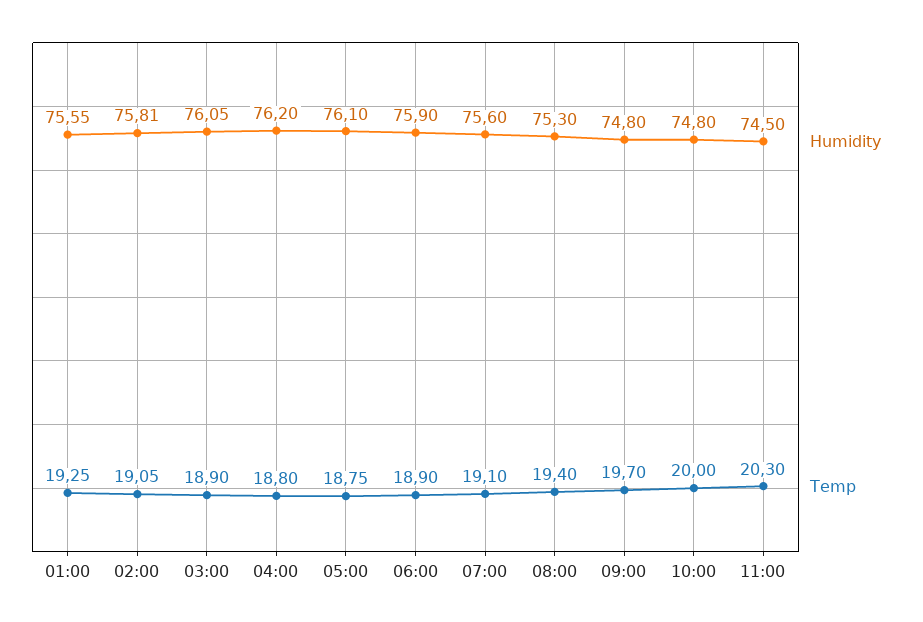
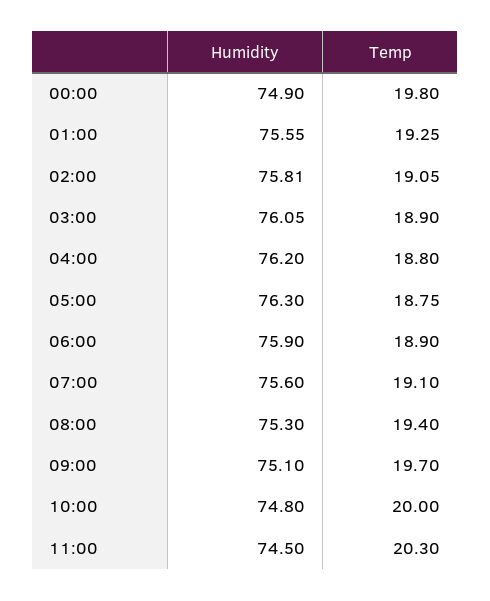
Humidity, 05:00: 76.1 -> 76.3
Humidity, 09:00: 74.8 -> 75.1
Humidity, 00:00: none -> 74.9
Temp, 00:00: none -> 19.8

